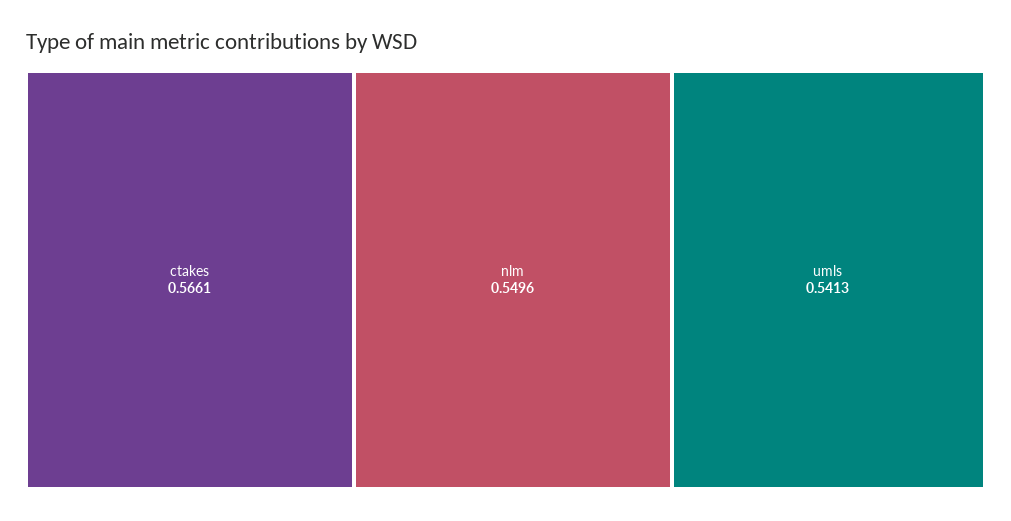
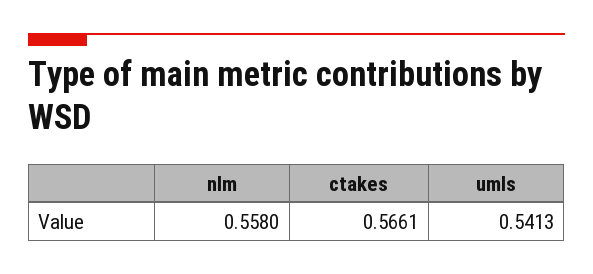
nlm: 0.5496 -> 0.558

